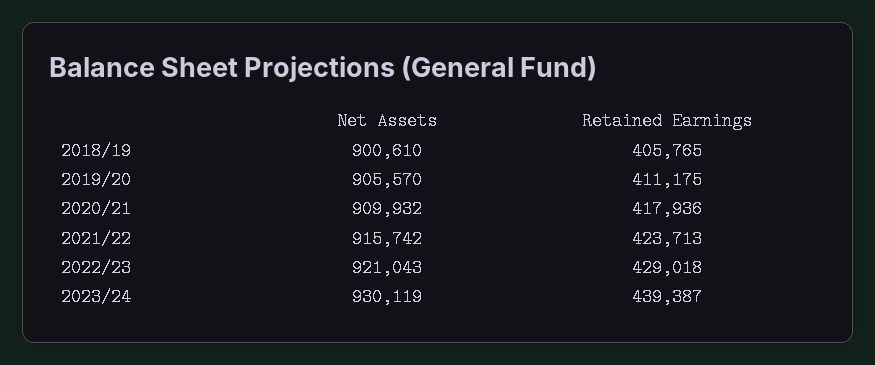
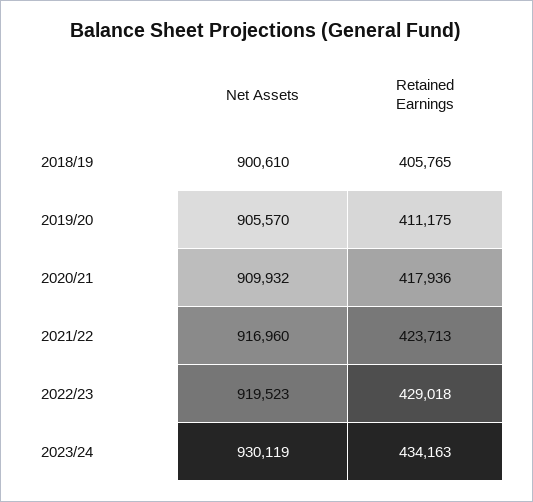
Net Assets, 2021/22: 915742 -> 916960
Net Assets, 2022/23: 921043 -> 919523
Retained Earnings, 2023/24: 439387 -> 434163

